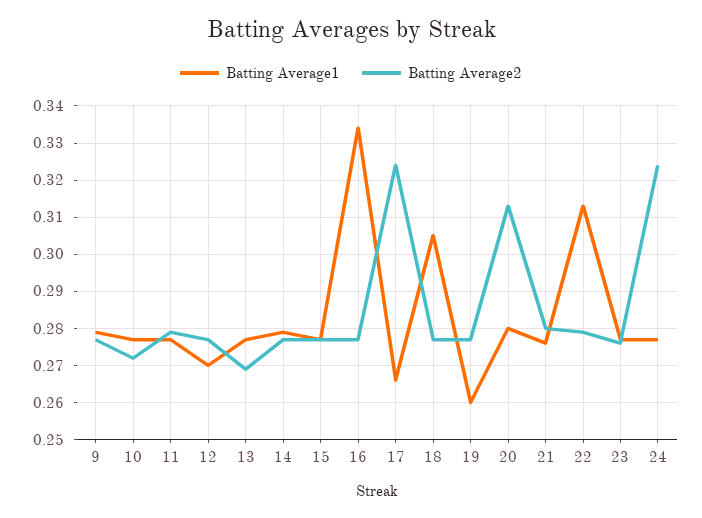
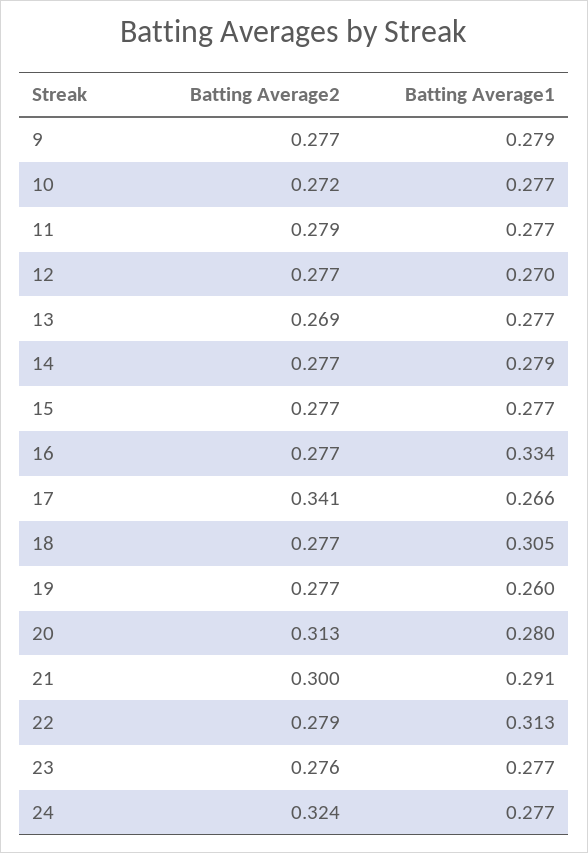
Batting Average2, 17: 0.325 -> 0.341
Batting Average1, 21: 0.275 -> 0.291
Batting Average2, 21: 0.28 -> 0.3

